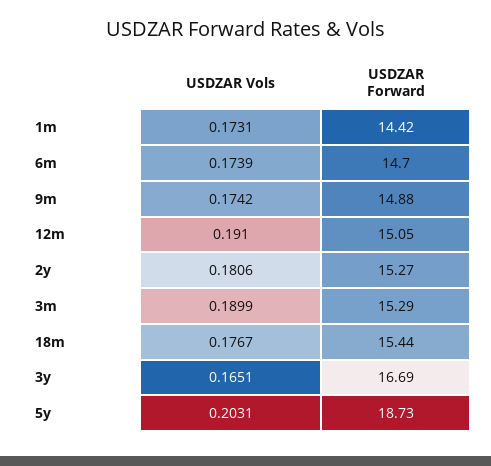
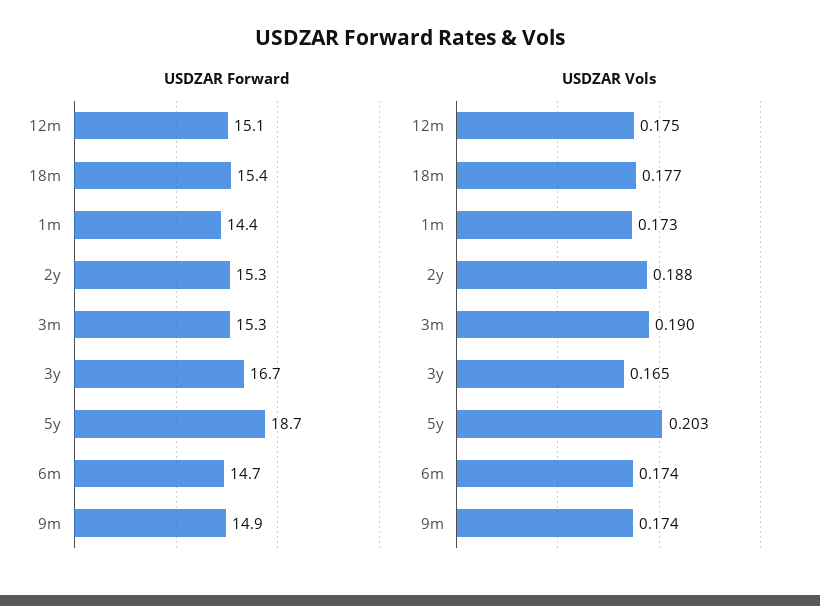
USDZAR Vols, 12m: 0.191 -> 0.175
USDZAR Vols, 2y: 0.1806 -> 0.188

